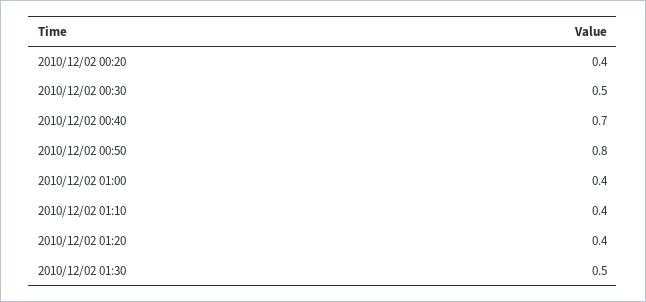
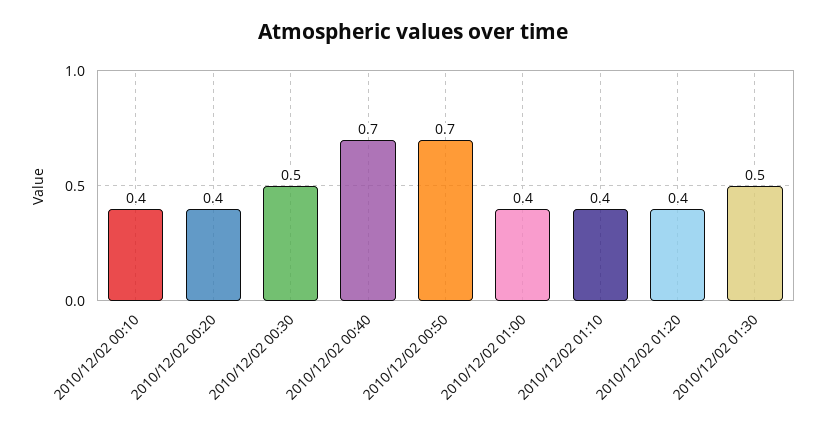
2010/12/02 00:50: 0.8 -> 0.7
2010/12/02 00:10: none -> 0.4

